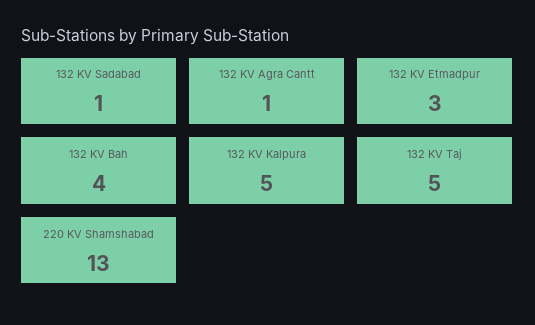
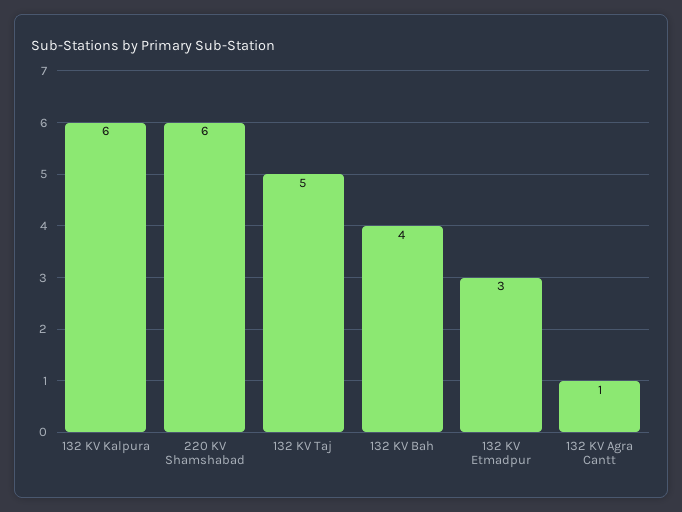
132 KV Sadabad: 1 -> none
132 KV Kalpura: 5 -> 6
220 KV Shamshabad: 13 -> 6

